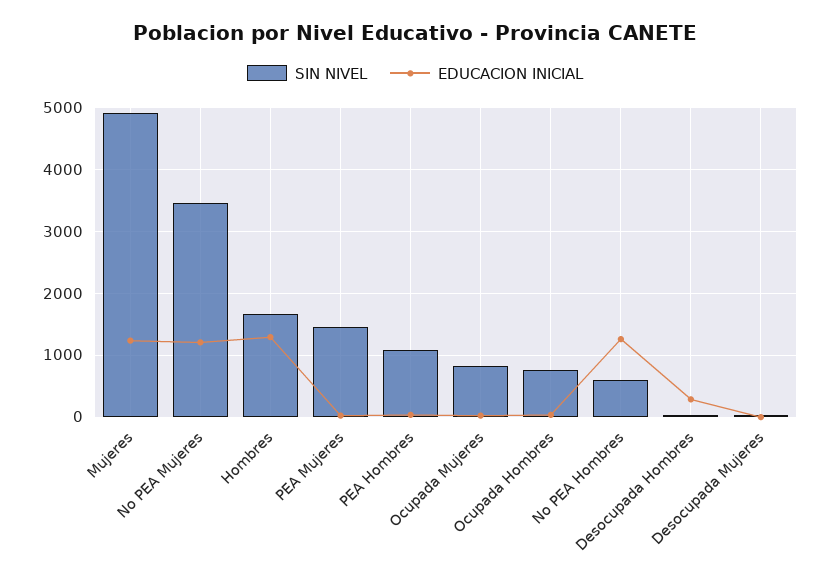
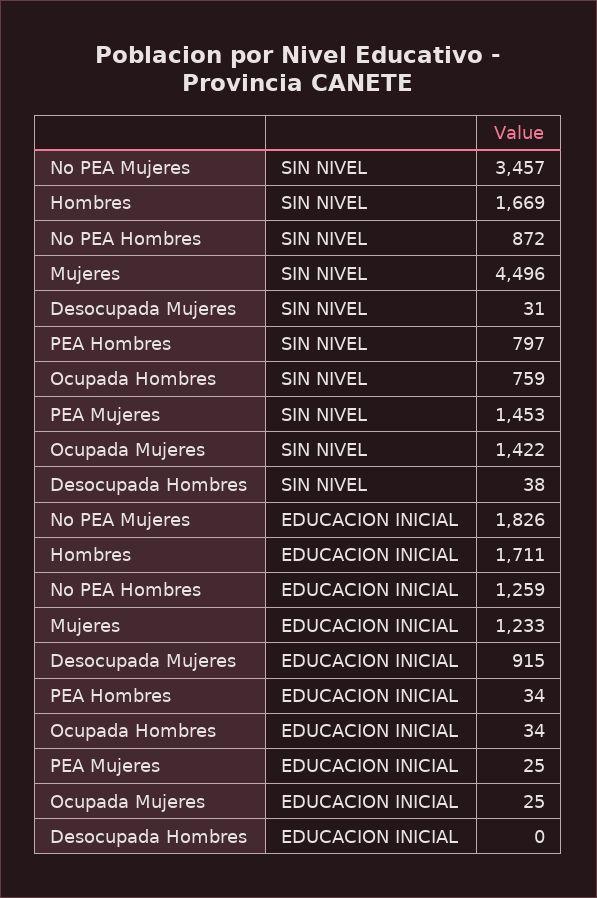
SIN NIVEL, Mujeres: 4900 -> 4496
EDUCACION INICIAL, No PEA Mujeres: 1200 -> 1826
EDUCACION INICIAL, Hombres: 1300 -> 1711
SIN NIVEL, PEA Hombres: 1100 -> 797
SIN NIVEL, Ocupada Mujeres: 800 -> 1422
SIN NIVEL, No PEA Hombres: 600 -> 872
EDUCACION INICIAL, Desocupada Hombres: 300 -> 0
EDUCACION INICIAL, Desocupada Mujeres: 0 -> 915

